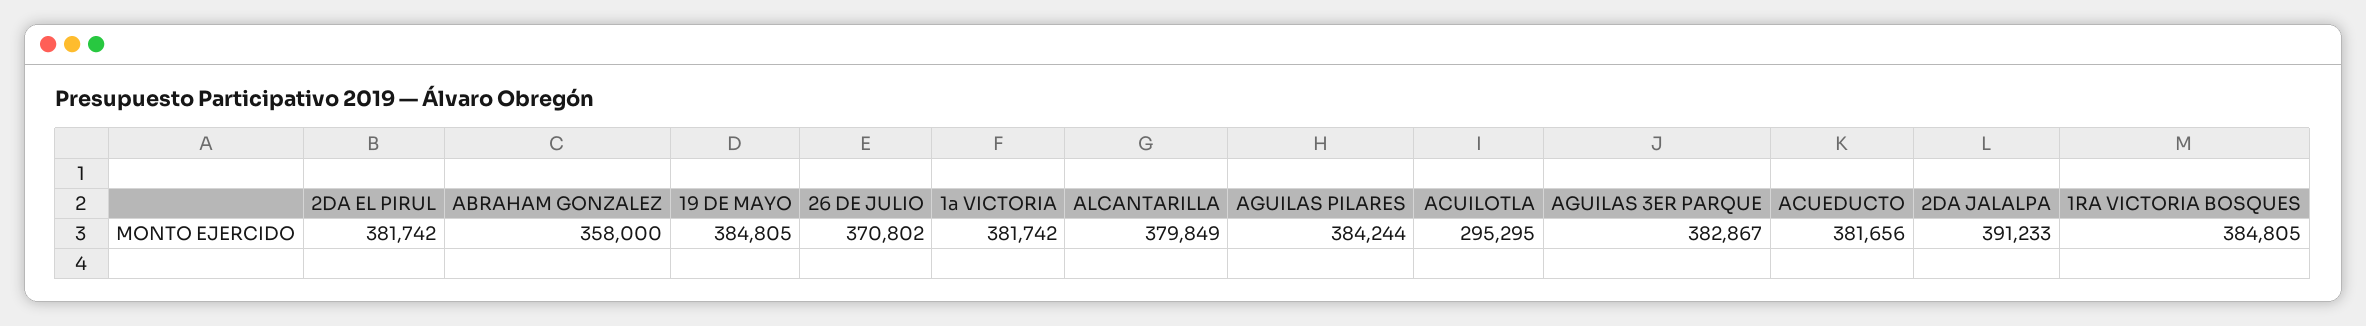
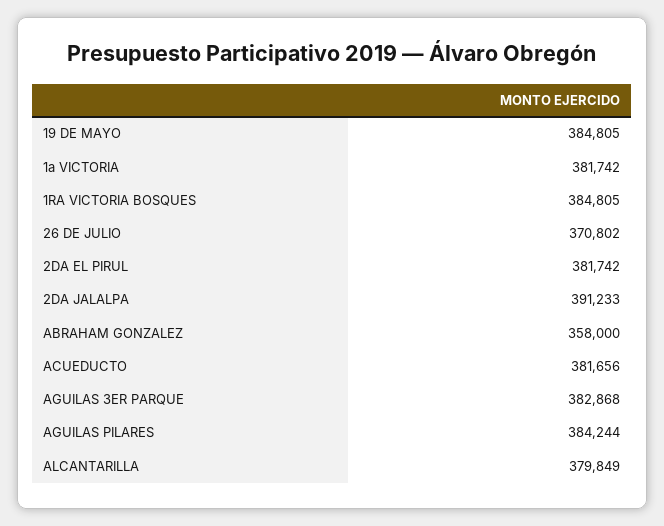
ACUILOTLA: 295295 -> none
AGUILAS 3ER PARQUE: 382867 -> 382868

